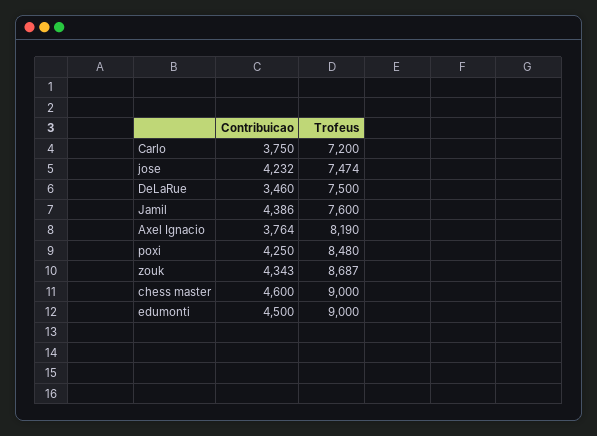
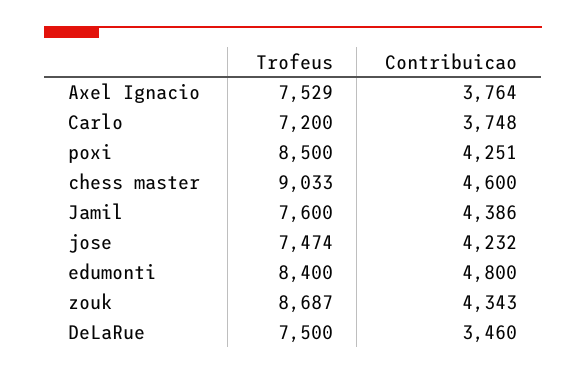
Contribuicao, Carlo: 3750 -> 3748
Trofeus, Axel Ignacio: 8190 -> 7529
Contribuicao, poxi: 4250 -> 4251
Trofeus, poxi: 8480 -> 8500
Trofeus, chess master: 9000 -> 9033
Contribuicao, edumonti: 4500 -> 4800
Trofeus, edumonti: 9000 -> 8400

